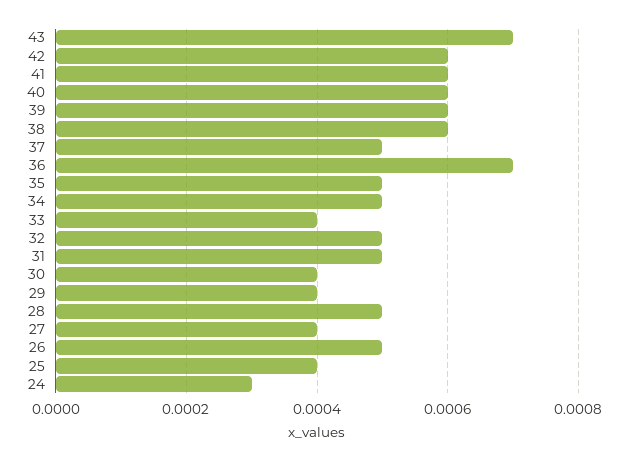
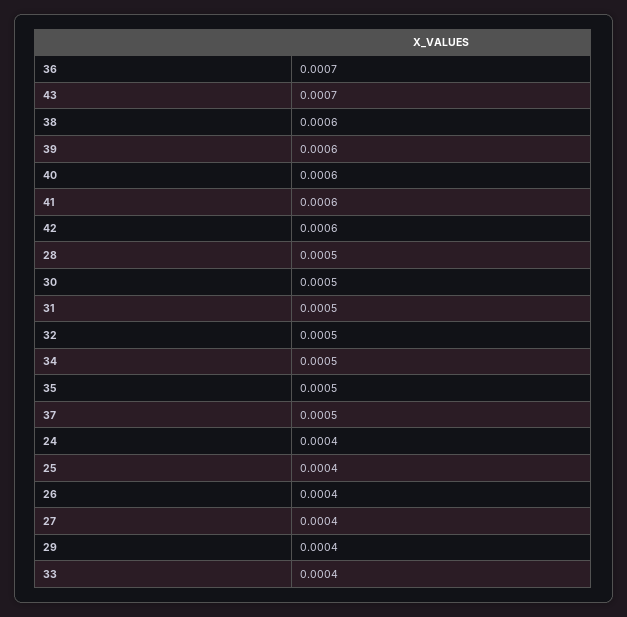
30: 0.0004 -> 0.0005
26: 0.0005 -> 0.0004
24: 0.0003 -> 0.0004

